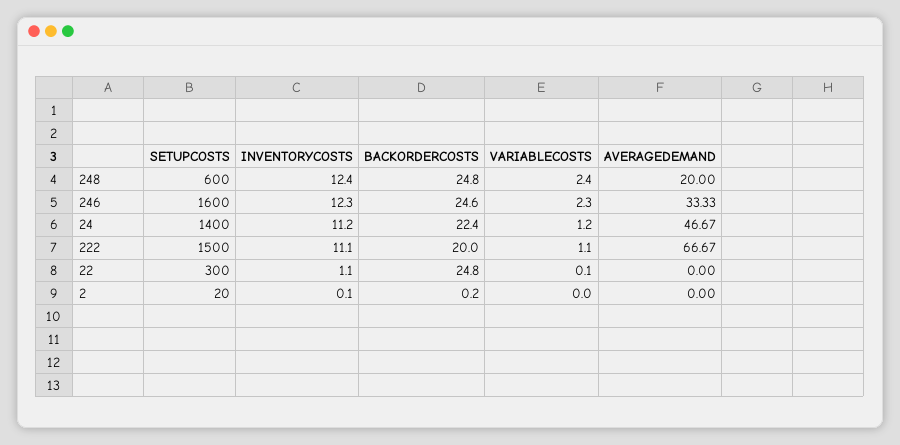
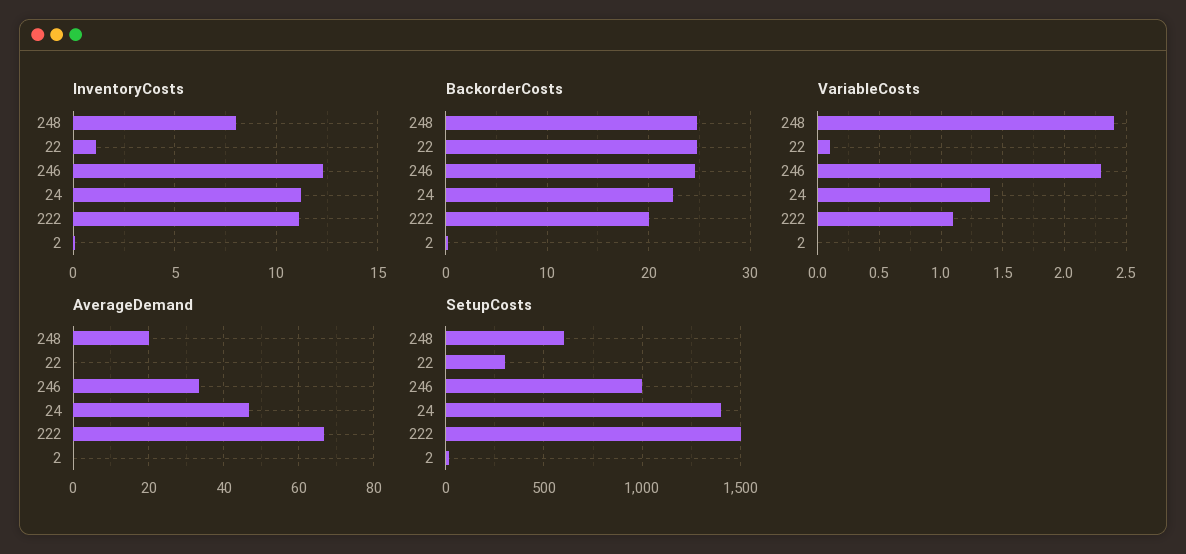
INVENTORYCOSTS, 248: 12.4 -> 8
SETUPCOSTS, 246: 1600 -> 1000
VARIABLECOSTS, 24: 1.2 -> 1.4

